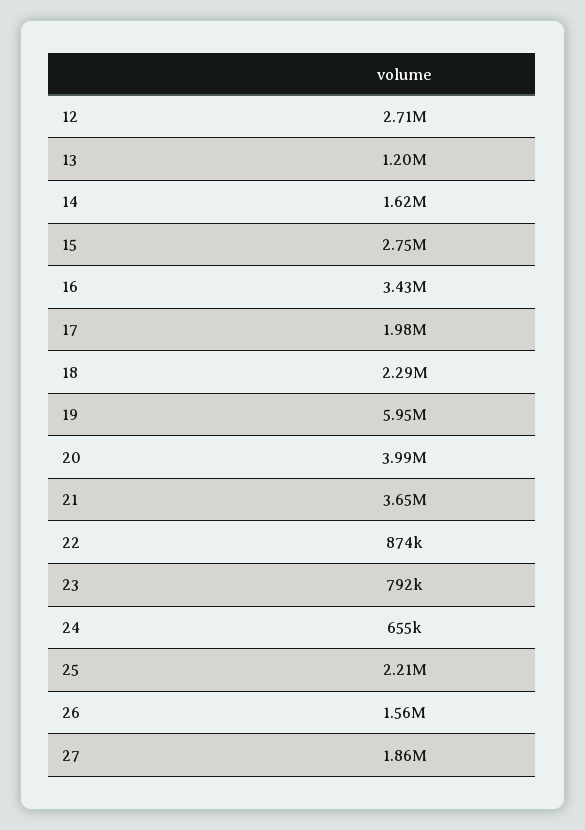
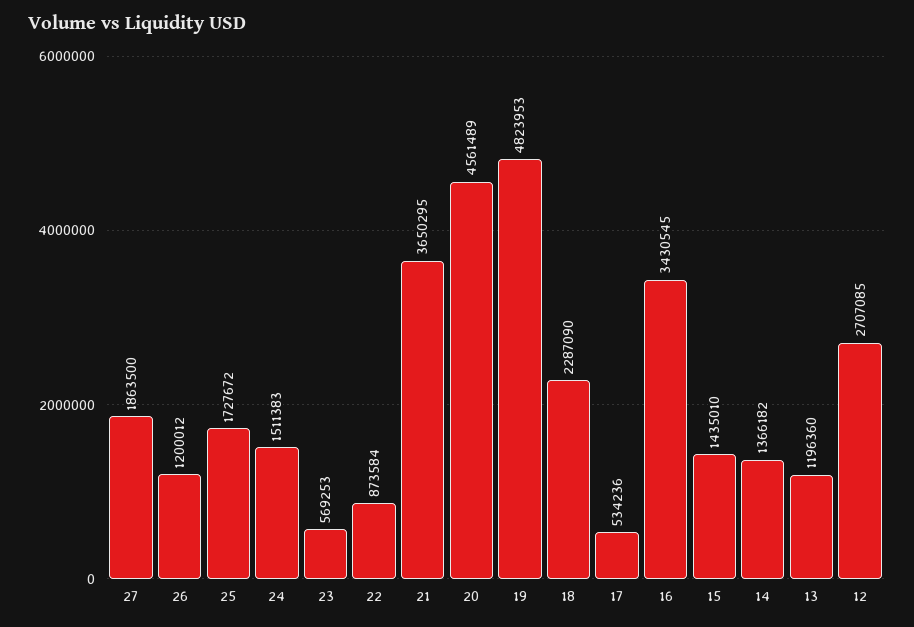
14: 1620000 -> 1366182
15: 2750000 -> 1435010
17: 1980000 -> 534236
19: 5950000 -> 4823953
20: 3990000 -> 4561489
23: 792000 -> 569253
24: 655000 -> 1511383
25: 2210000 -> 1727672
26: 1560000 -> 1200012

